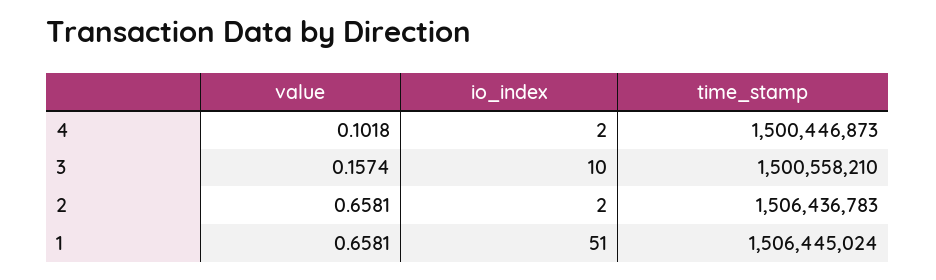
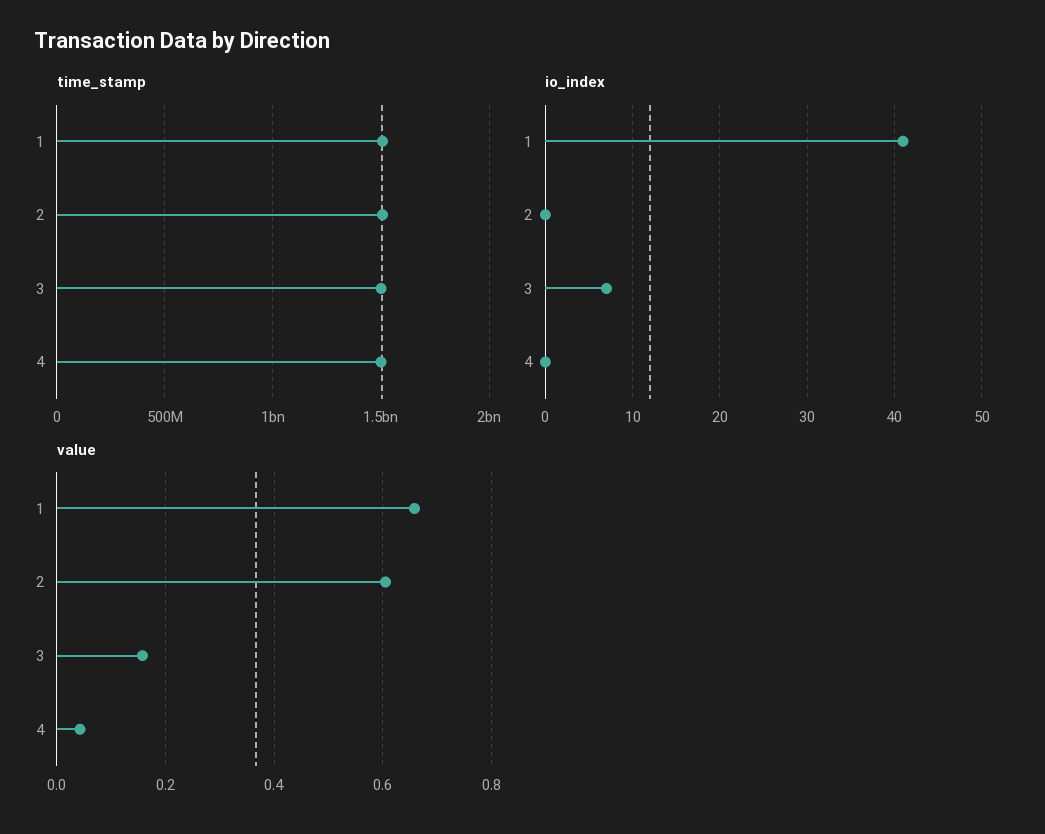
value, 4: 0.1018 -> 0.04
io_index, 4: 2 -> 0
io_index, 3: 10 -> 7
value, 2: 0.6581 -> 0.6
io_index, 2: 2 -> 0
io_index, 1: 51 -> 41

